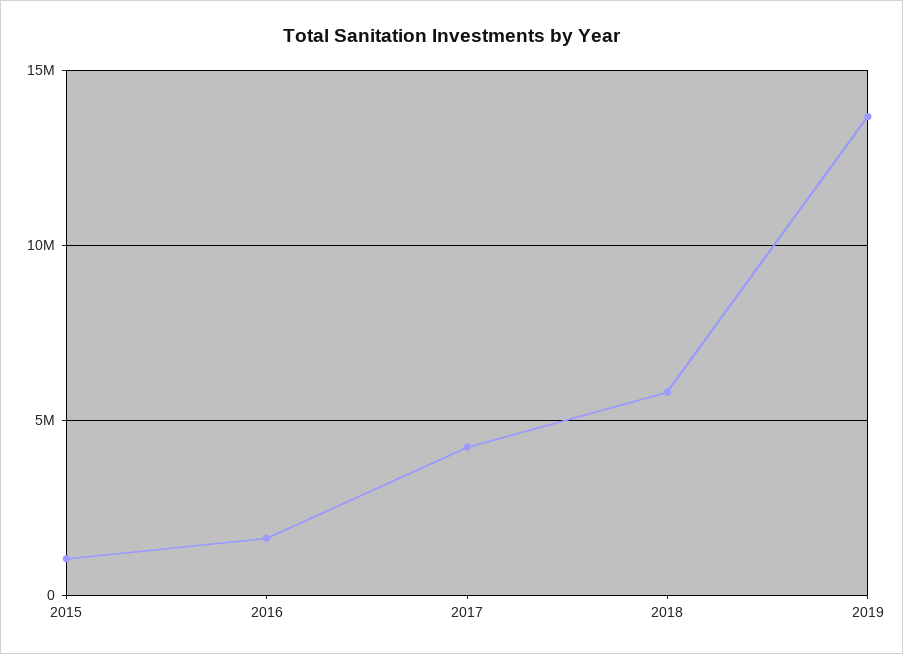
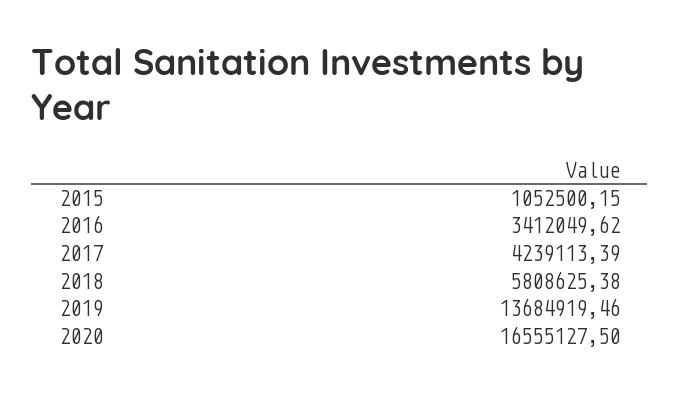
2016: 1500000 -> 3412049.62
2020: none -> 16555127.5

